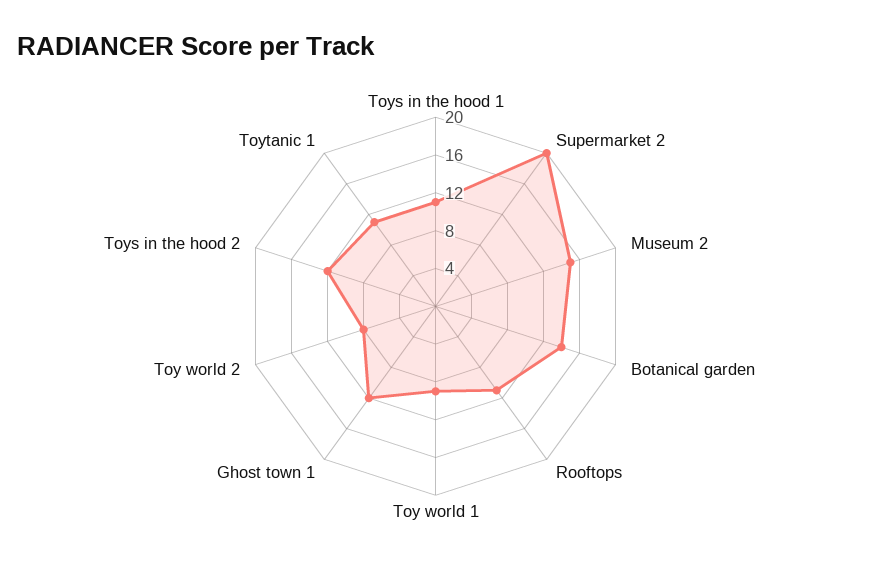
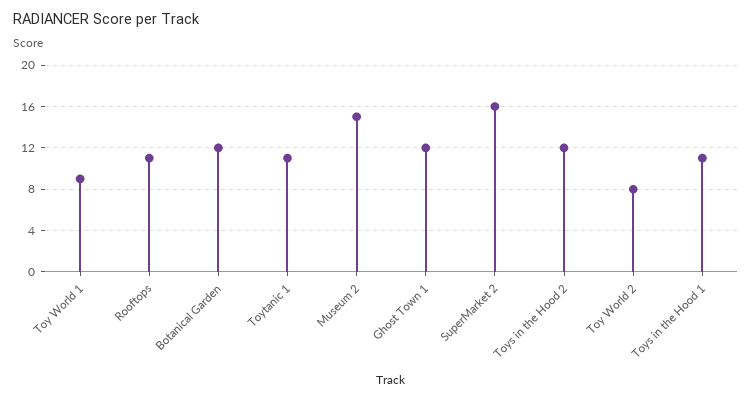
Supermarket 2: 20 -> 16
Botanical garden: 14 -> 12

